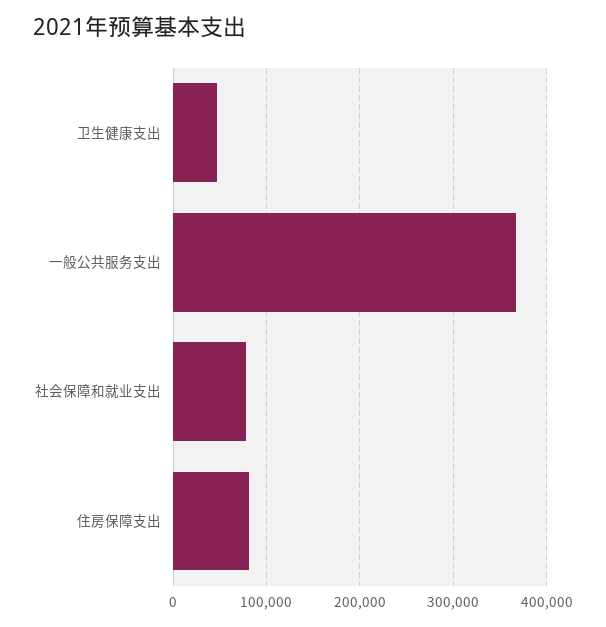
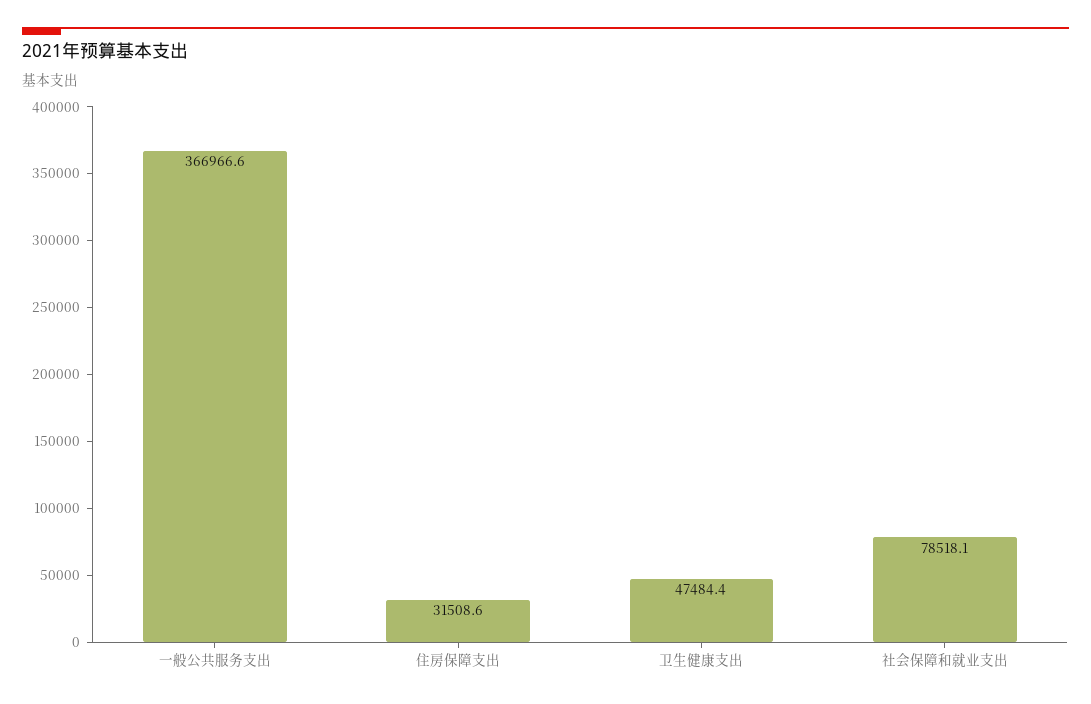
住房保障支出: 80000 -> 31508.6

